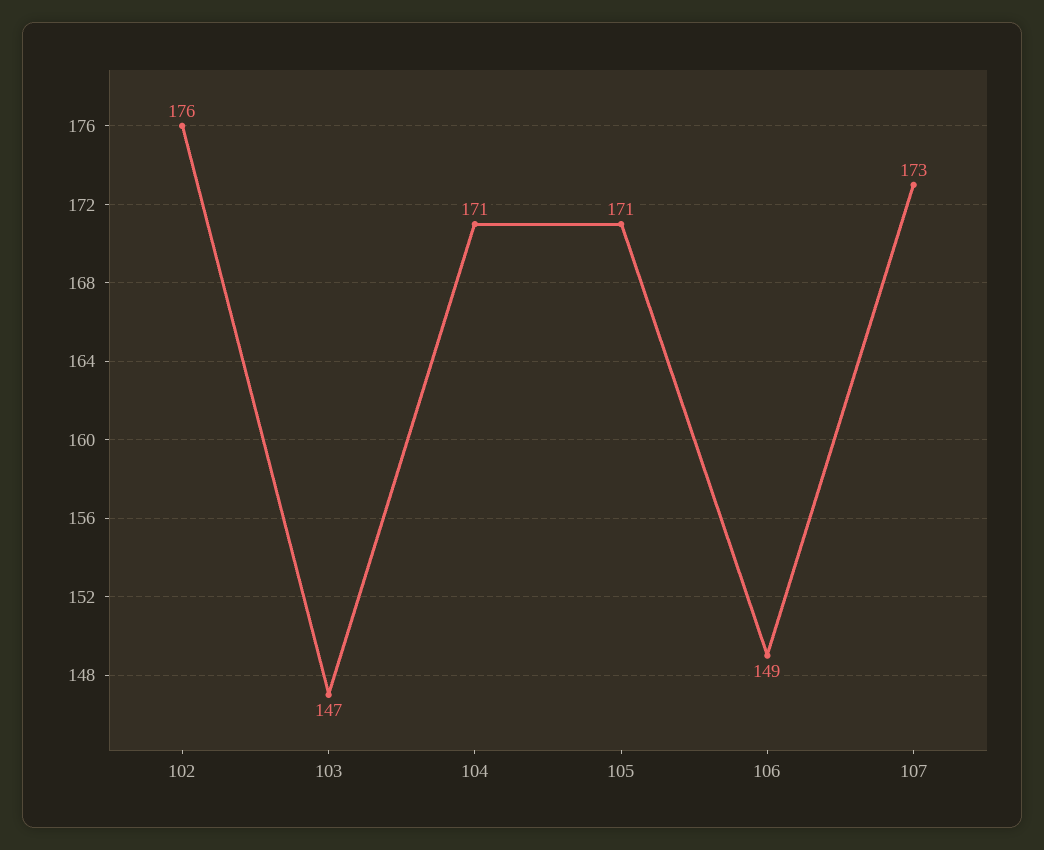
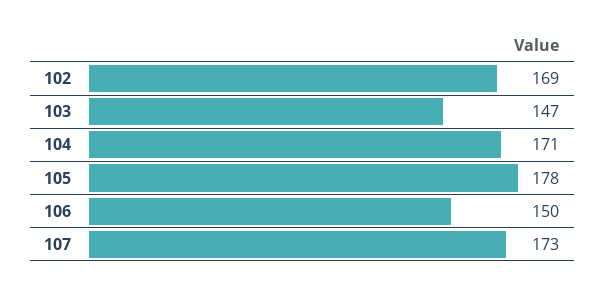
102: 176 -> 169
105: 171 -> 178
106: 149 -> 150

